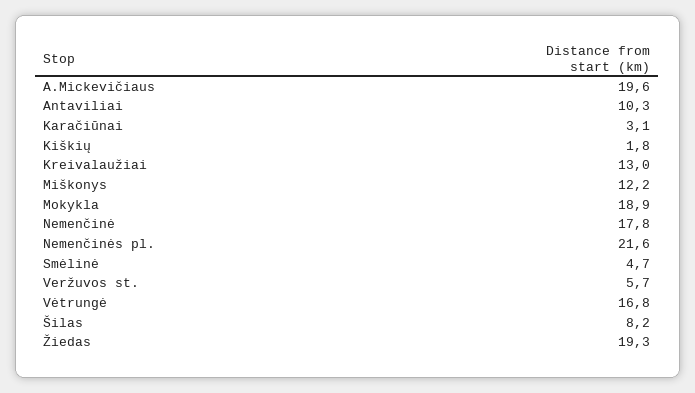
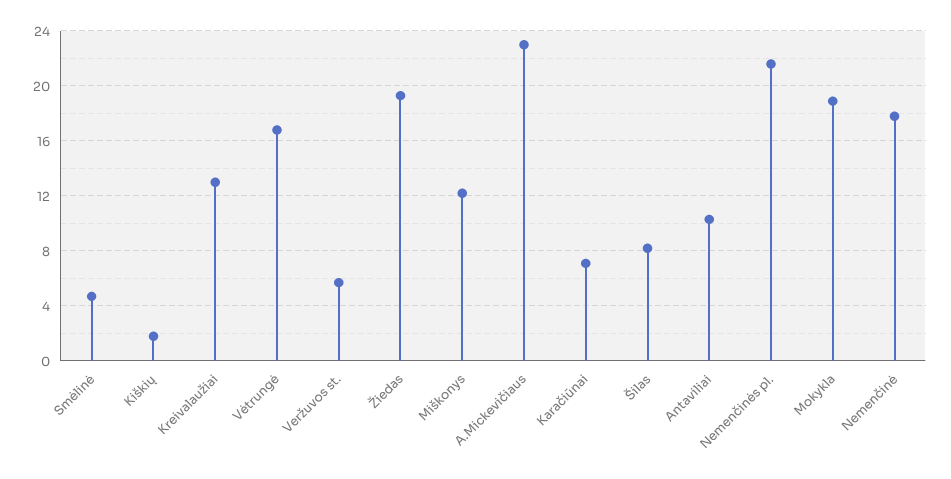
A.Mickevičiaus: 19.6 -> 23
Karačiūnai: 3.1 -> 7

